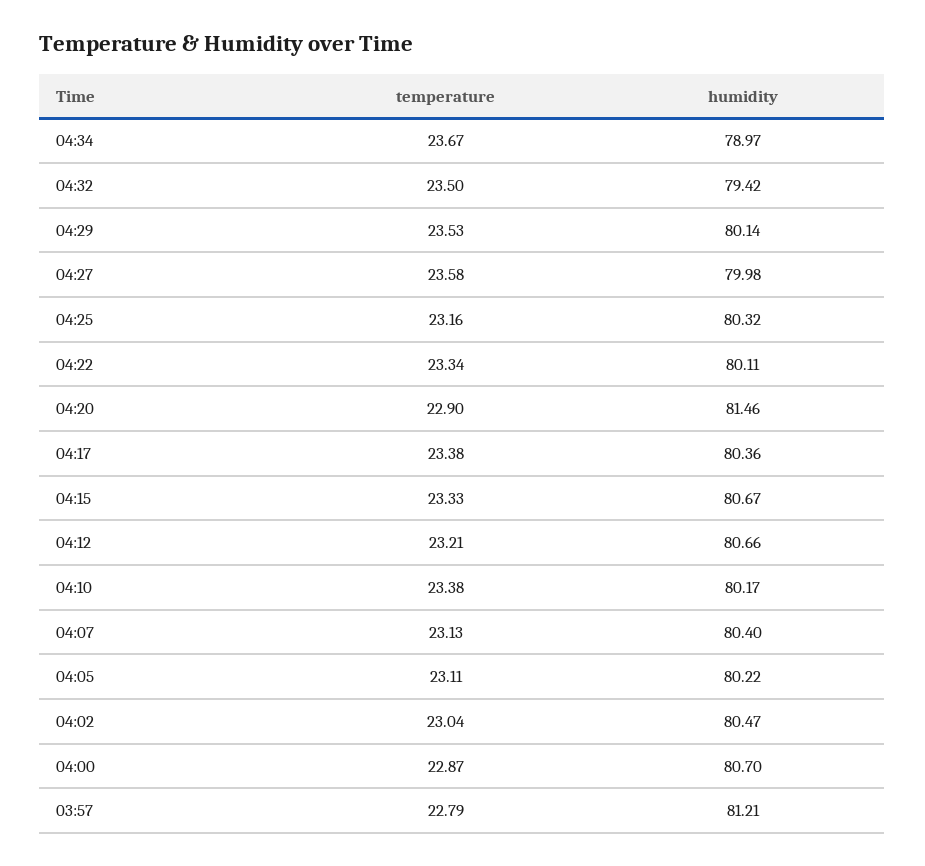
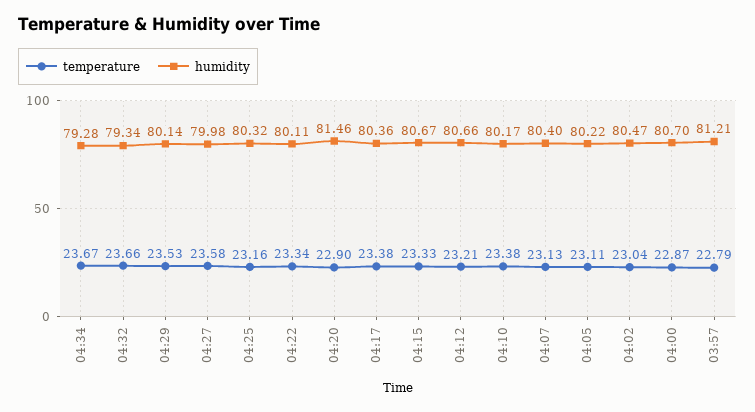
humidity, 04:34: 78.97 -> 79.28
temperature, 04:32: 23.5 -> 23.66
humidity, 04:32: 79.42 -> 79.34

